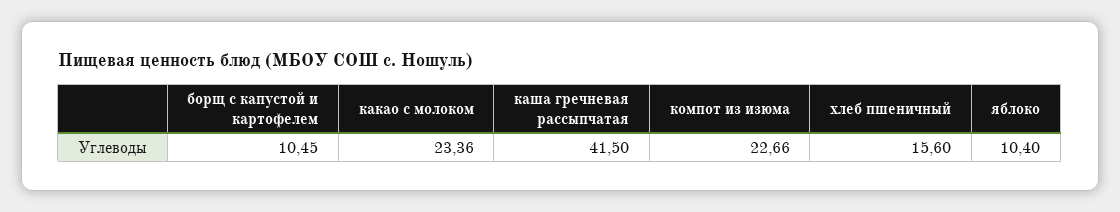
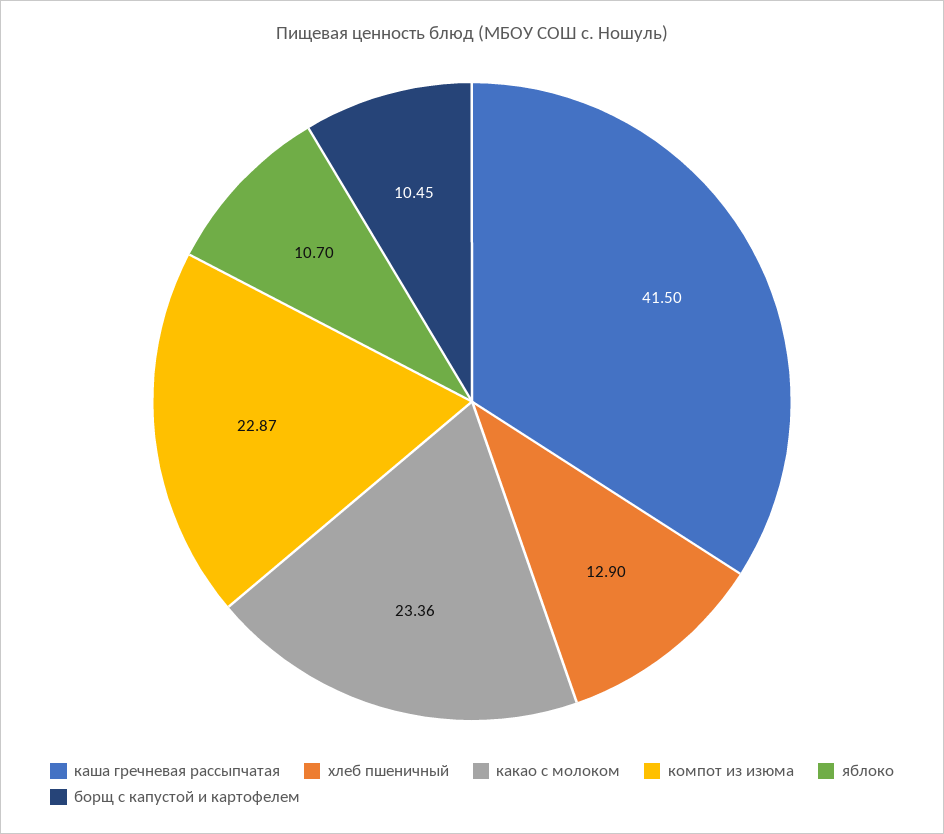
компот из изюма: 22.66 -> 22.87
хлеб пшеничный: 15.6 -> 12.9
яблоко: 10.4 -> 10.7

